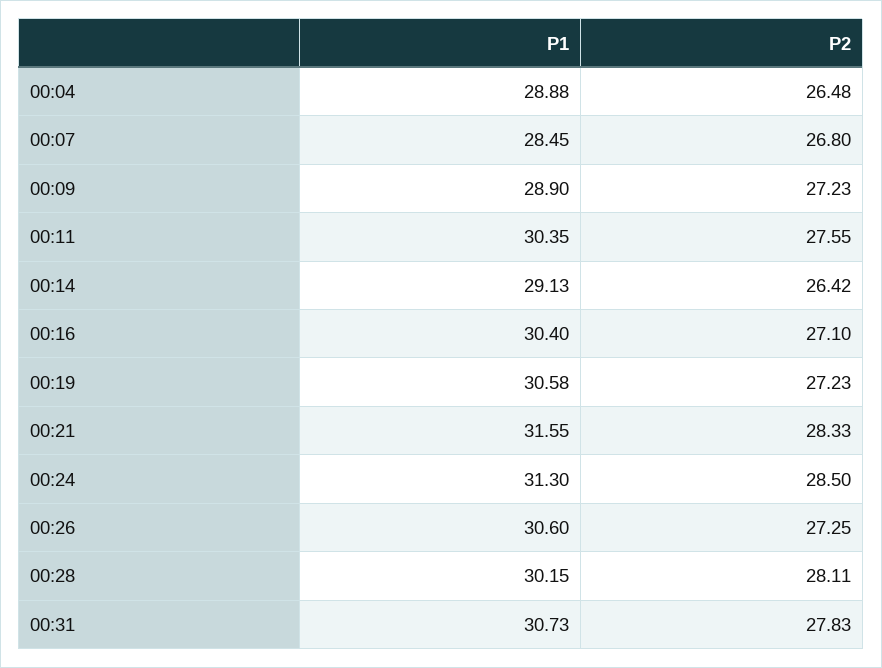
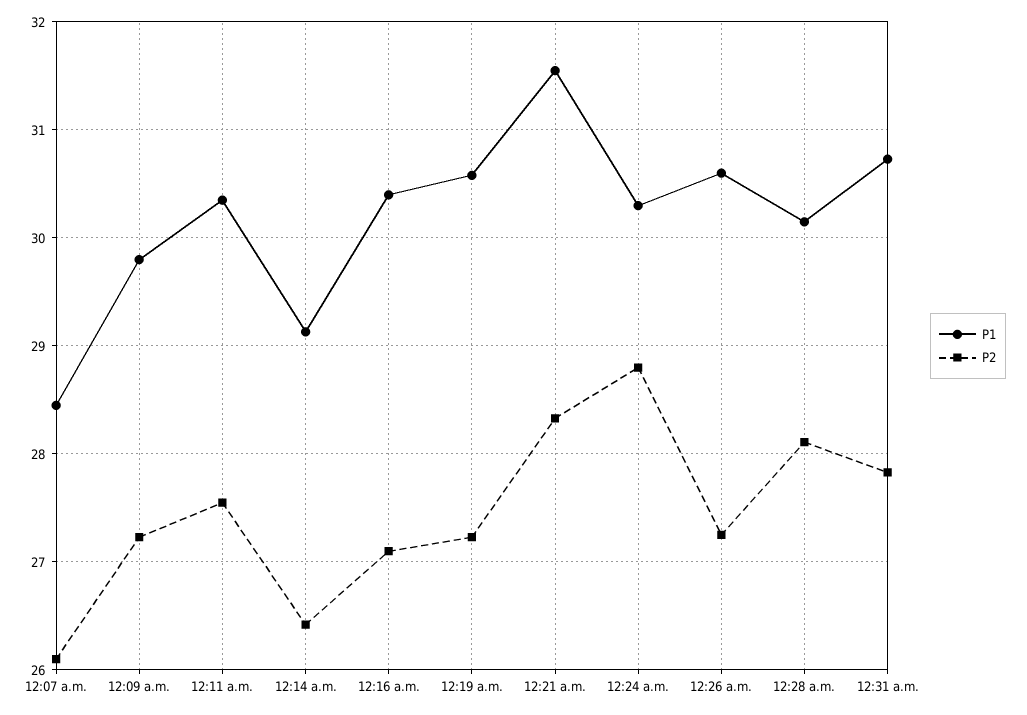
P1, 00:04: 28.88 -> none
P2, 00:04: 26.48 -> none
P2, 00:07: 26.8 -> 26.1
P1, 00:09: 28.9 -> 29.8
P1, 00:24: 31.3 -> 30.3
P2, 00:24: 28.5 -> 28.8

